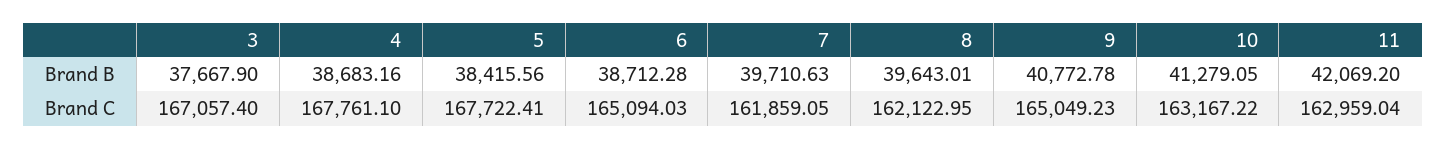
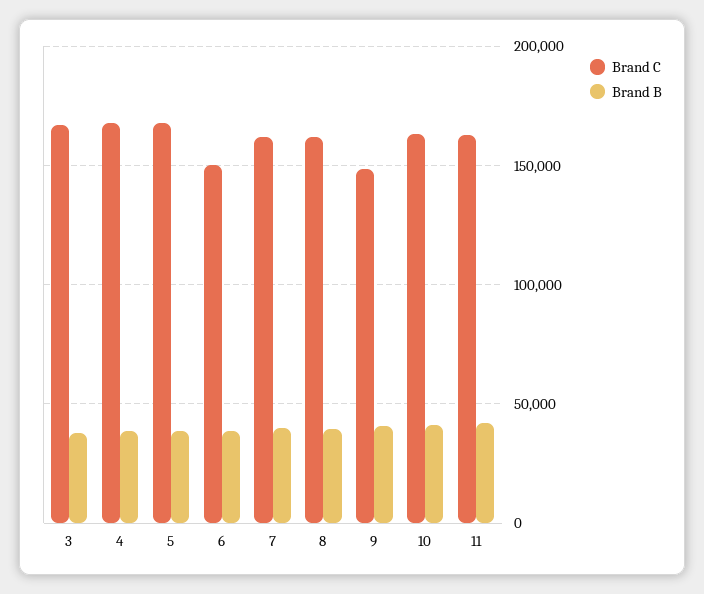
Brand C, 6: 165094.03 -> 150000
Brand C, 9: 165049.23 -> 150000

